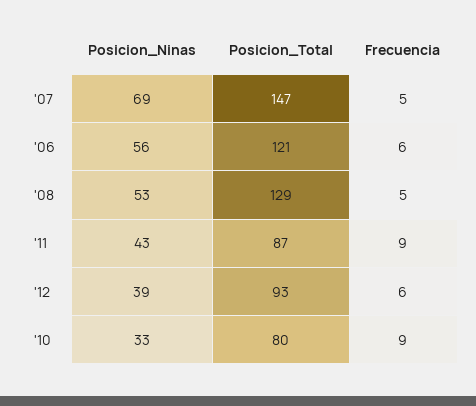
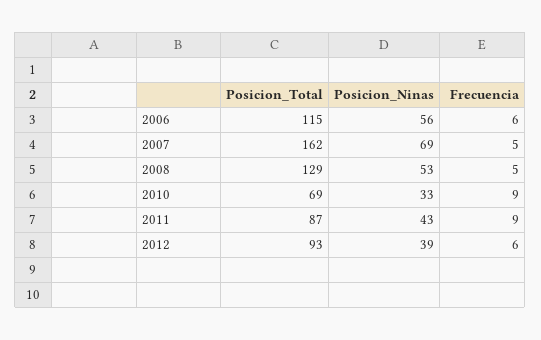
Posicion_Total, '07: 147 -> 162
Posicion_Total, '06: 121 -> 115
Posicion_Total, '10: 80 -> 69

